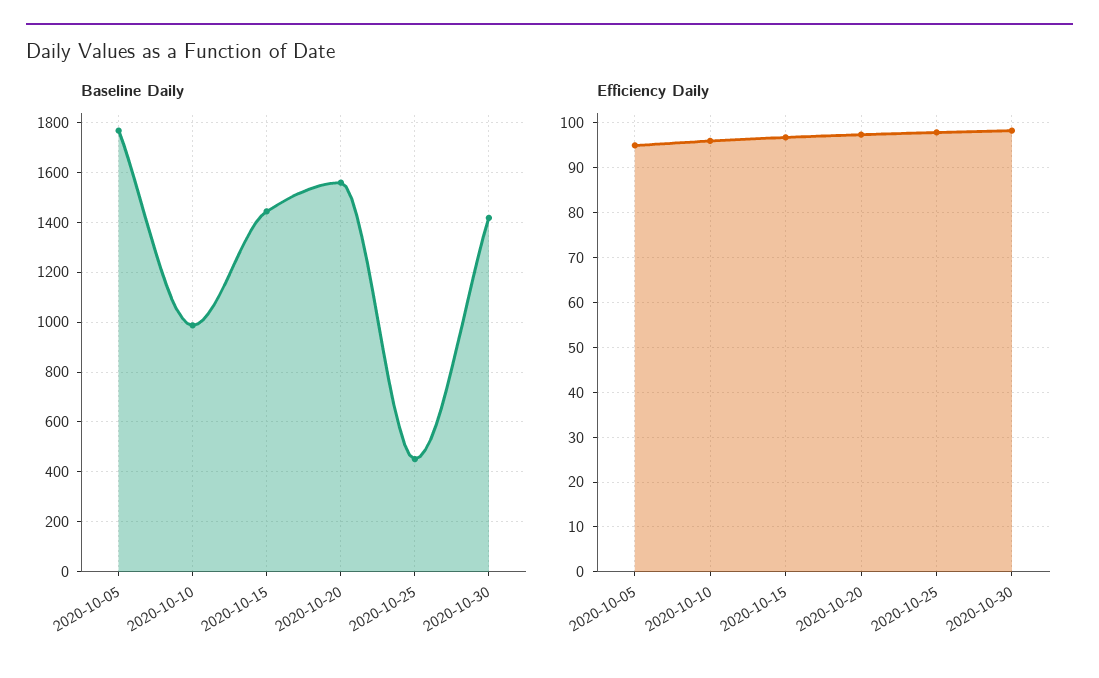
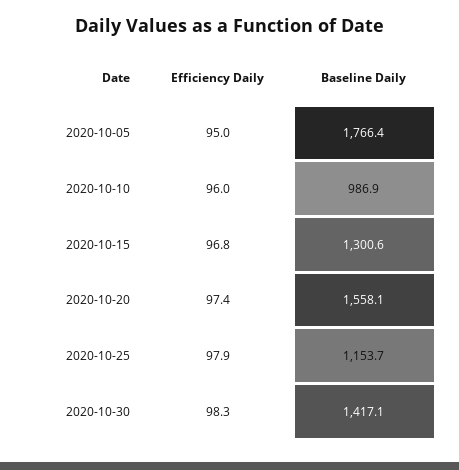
Baseline Daily, 2020-10-15: 1450 -> 1300.6
Baseline Daily, 2020-10-25: 450 -> 1153.7

